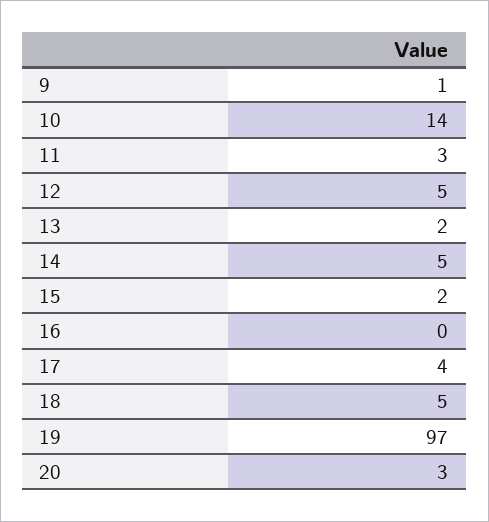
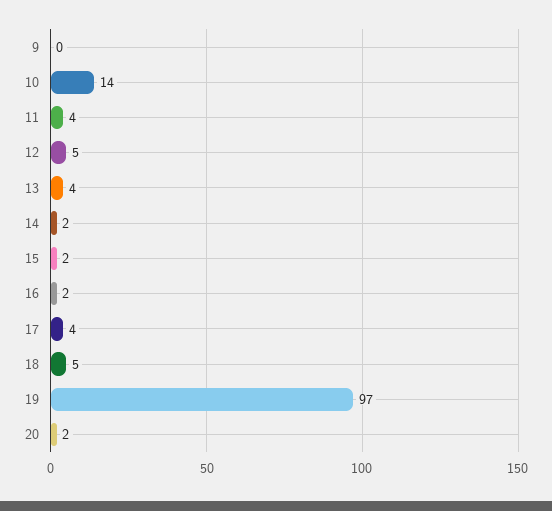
9: 1 -> 0
11: 3 -> 4
13: 2 -> 4
14: 5 -> 2
16: 0 -> 2
20: 3 -> 2

